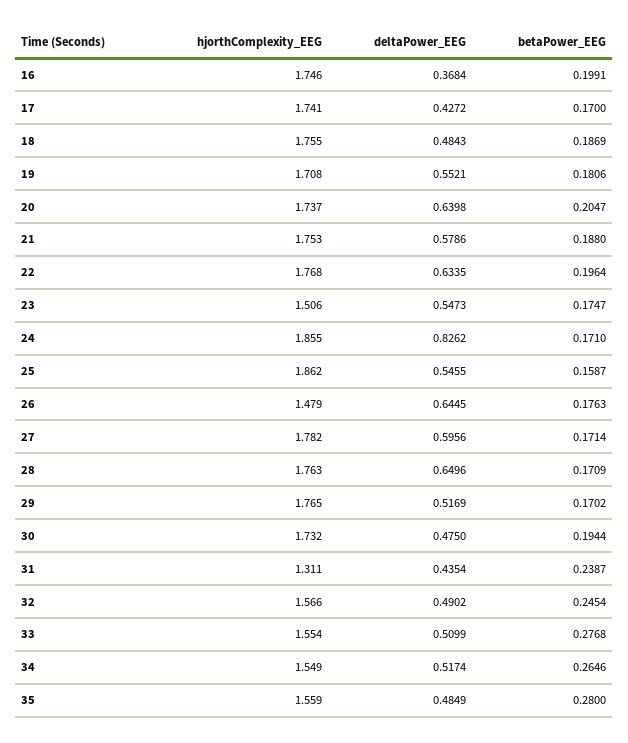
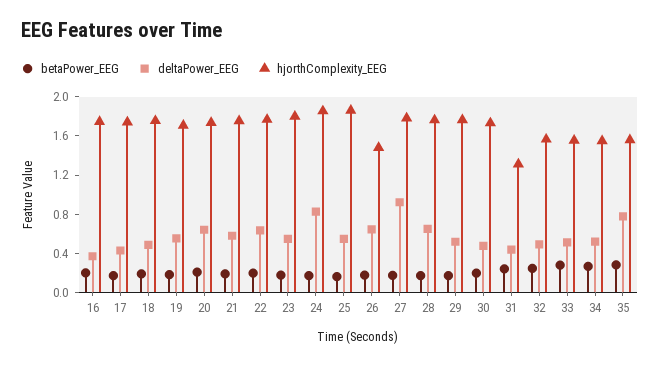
hjorthComplexity_EEG, 23: 1.506 -> 1.8
deltaPower_EEG, 27: 0.5956 -> 0.9
deltaPower_EEG, 35: 0.4849 -> 0.8

